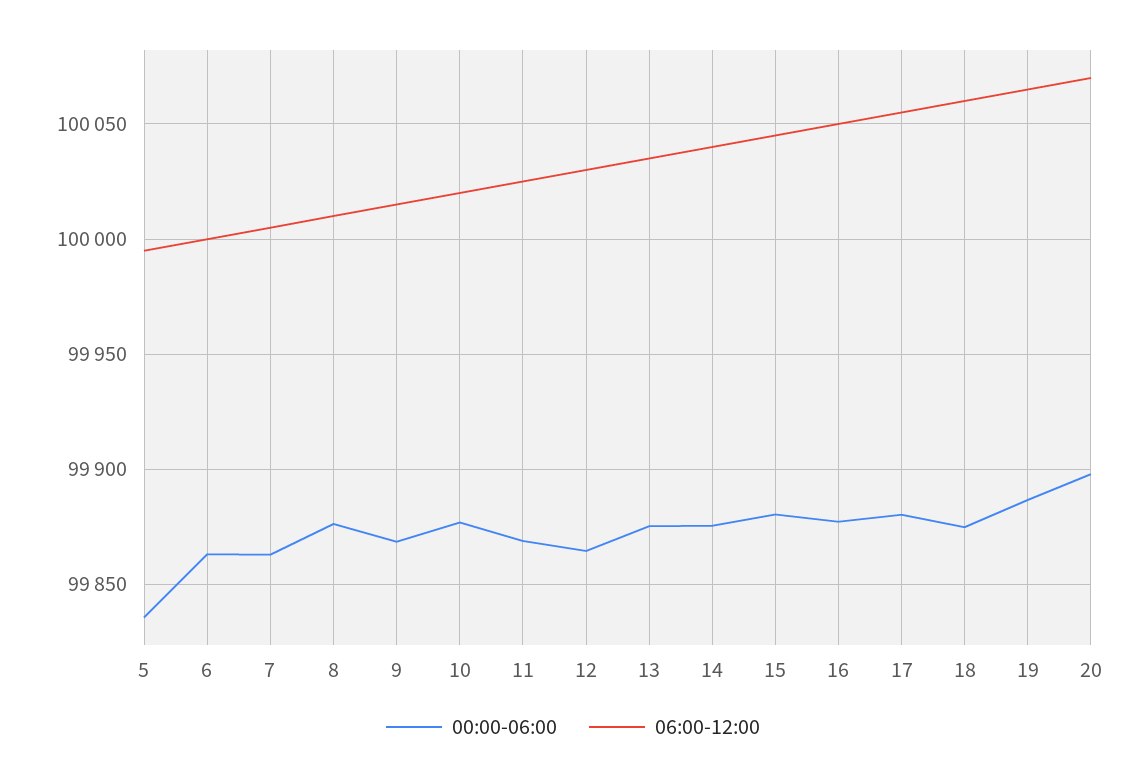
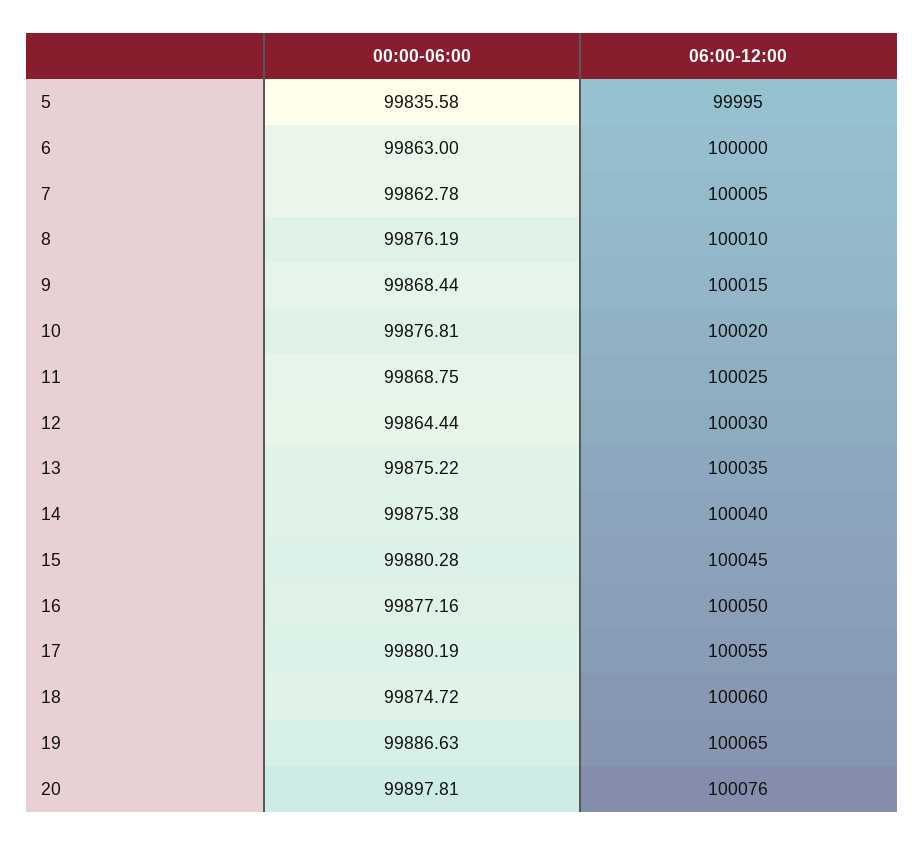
06:00-12:00, 20: 100070 -> 100076

